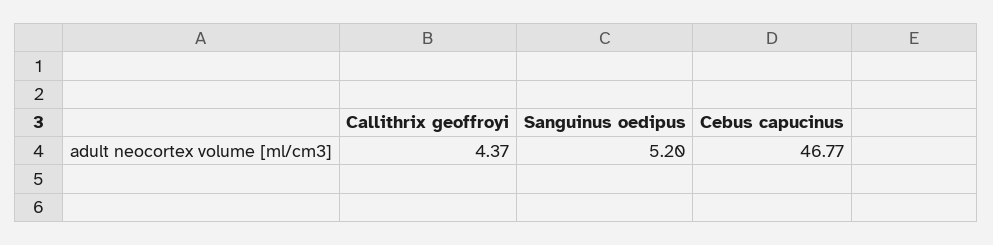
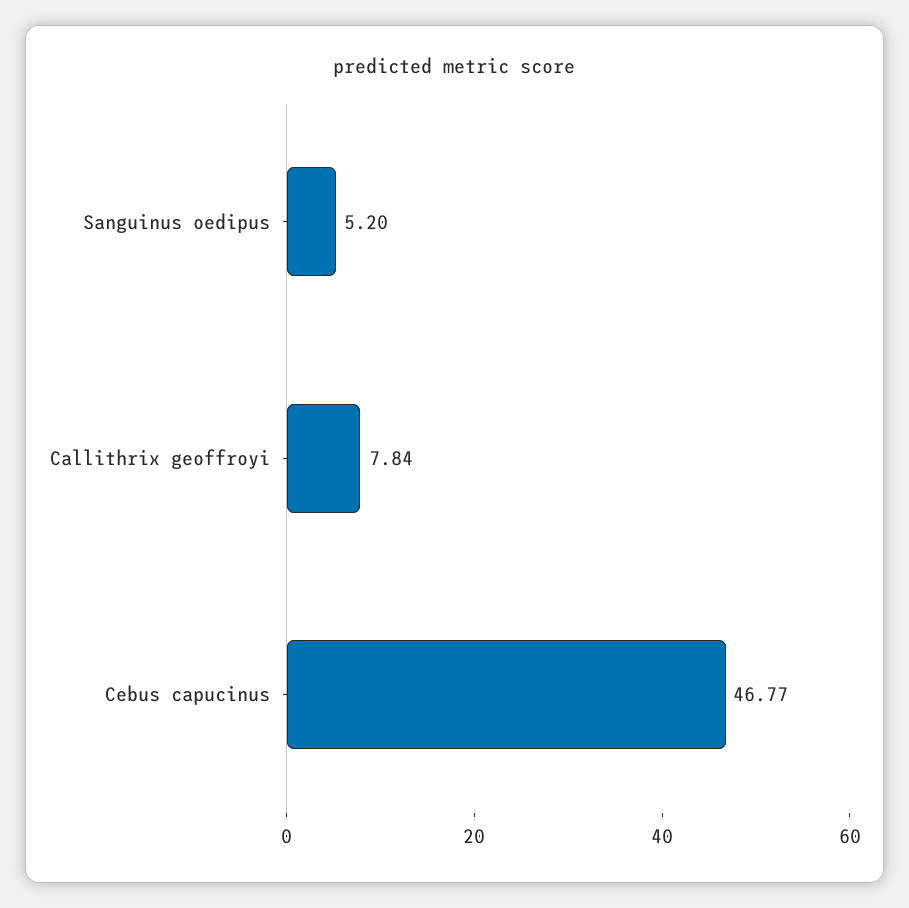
Callithrix geoffroyi: 4.37 -> 7.84

